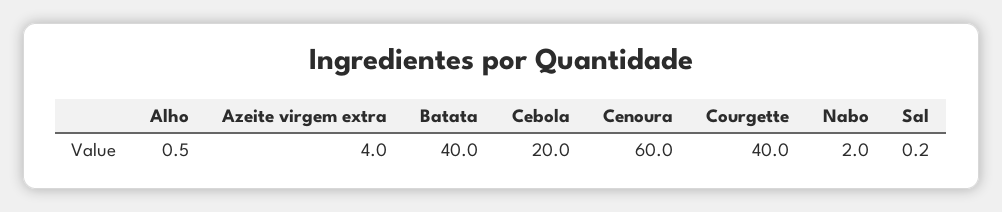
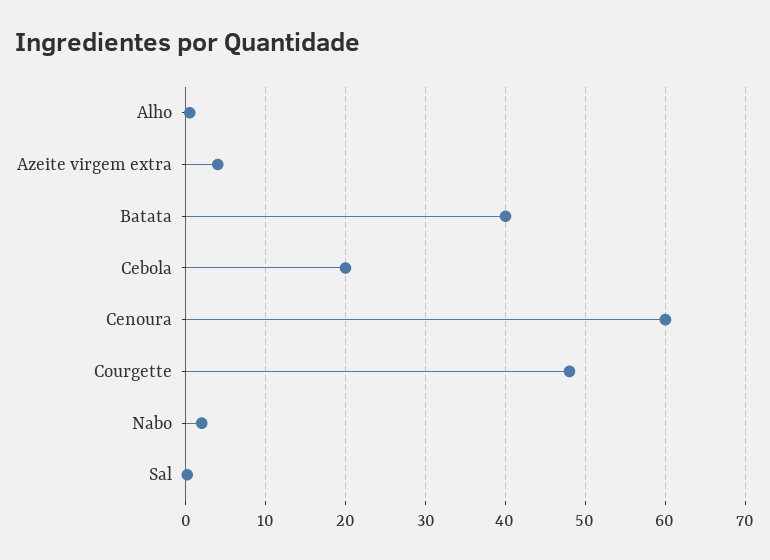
Courgette: 40 -> 48

